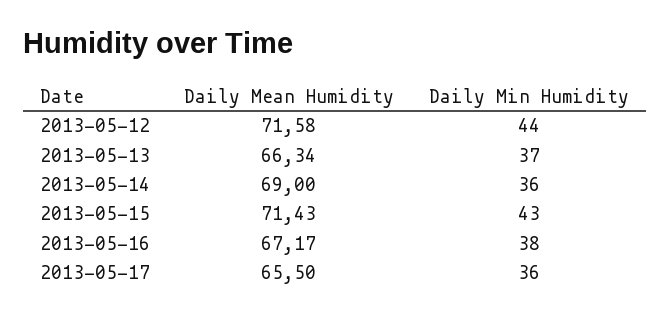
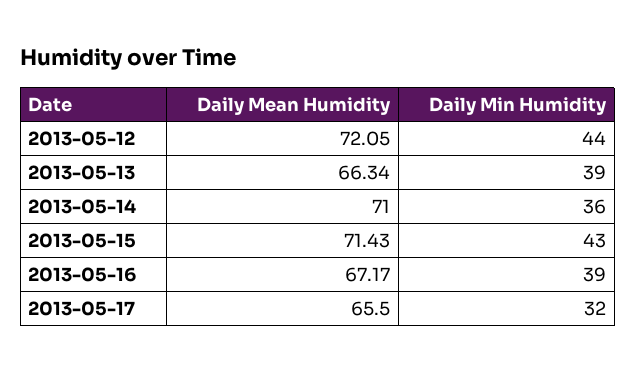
Daily Mean Humidity, 2013-05-12: 71.58 -> 72.05
Daily Min Humidity, 2013-05-13: 37 -> 39
Daily Mean Humidity, 2013-05-14: 69 -> 71
Daily Min Humidity, 2013-05-16: 38 -> 39
Daily Min Humidity, 2013-05-17: 36 -> 32

